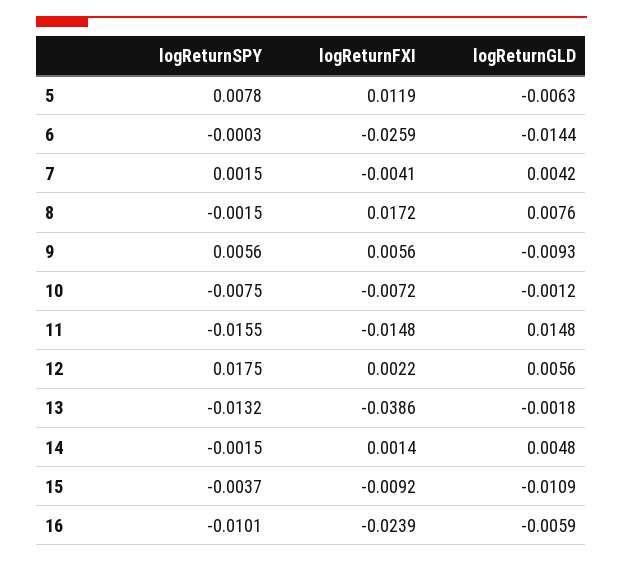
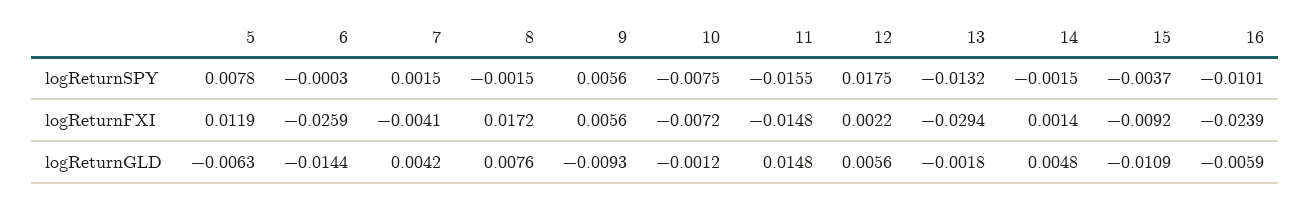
logReturnFXI, 13: -0.0386 -> -0.0294

